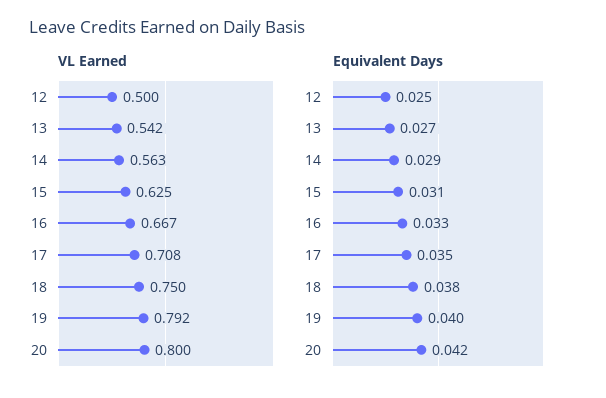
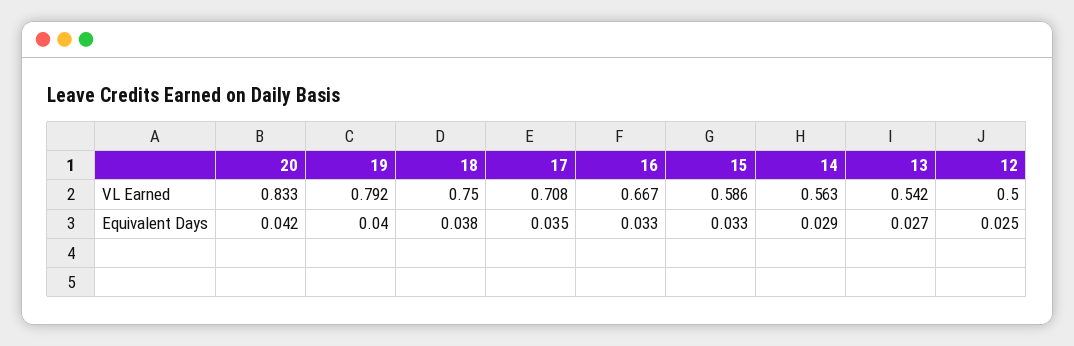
VL Earned, 15: 0.625 -> 0.586
VL Earned, 20: 0.8 -> 0.833
Equivalent Days, 15: 0.031 -> 0.033

